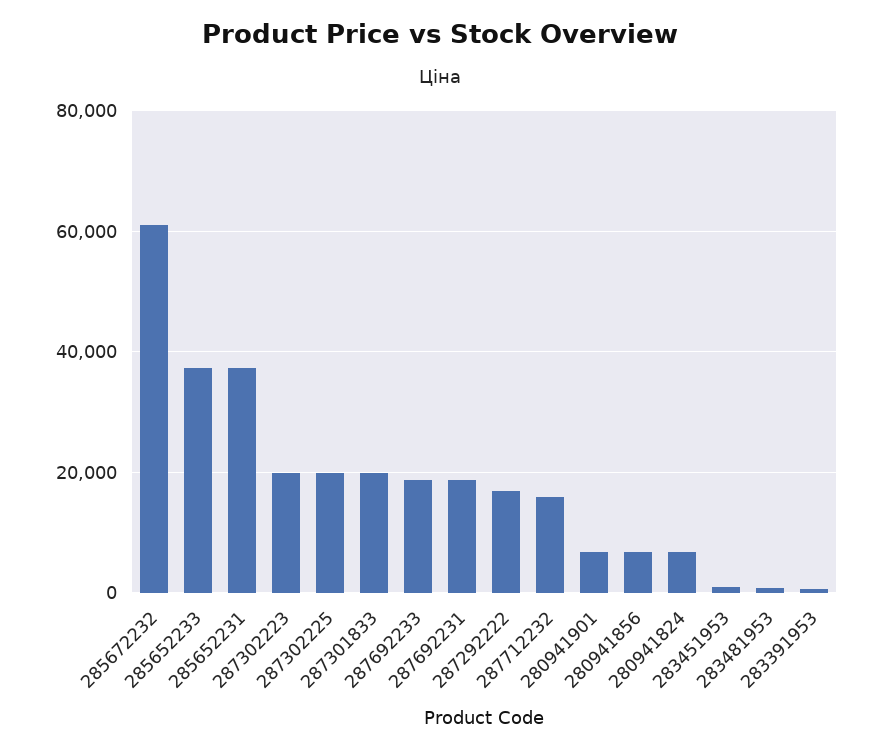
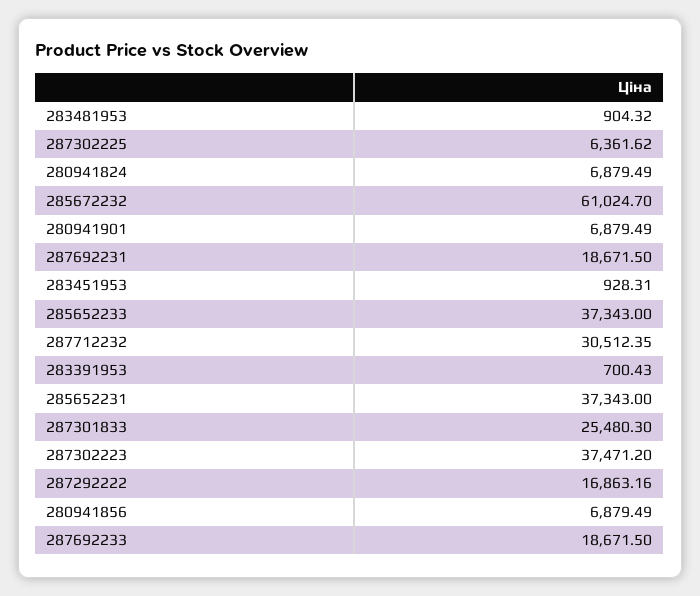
287302223: 20000 -> 37471.2
287302225: 20000 -> 6361.62
287301833: 20000 -> 25480.3
287712232: 16000 -> 30512.35

